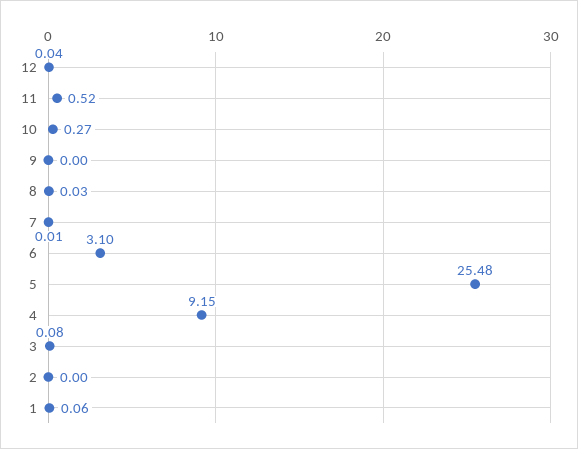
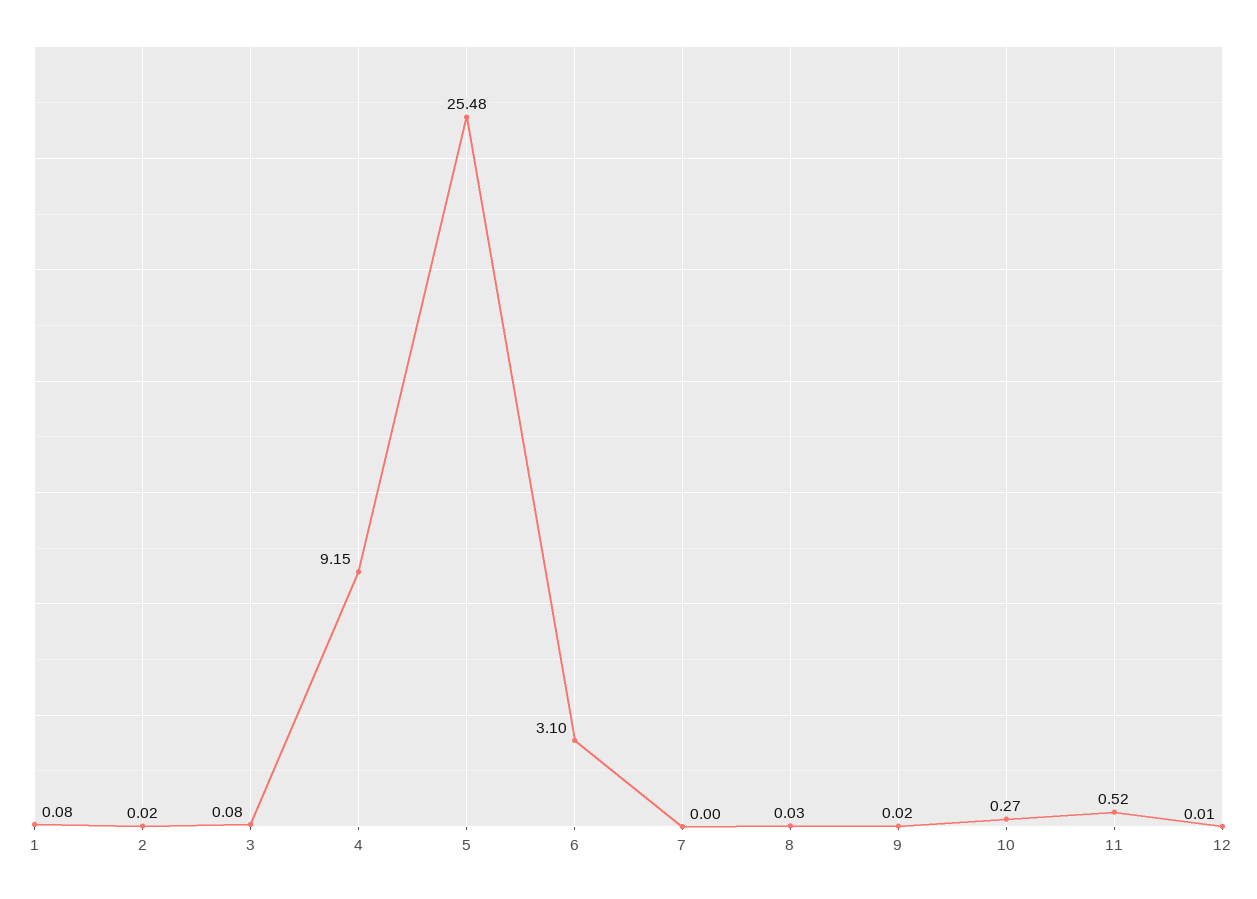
12: 0.04 -> 0.01
9: 0 -> 0.02
7: 0.01 -> 0
2: 0 -> 0.02
1: 0.06 -> 0.08

